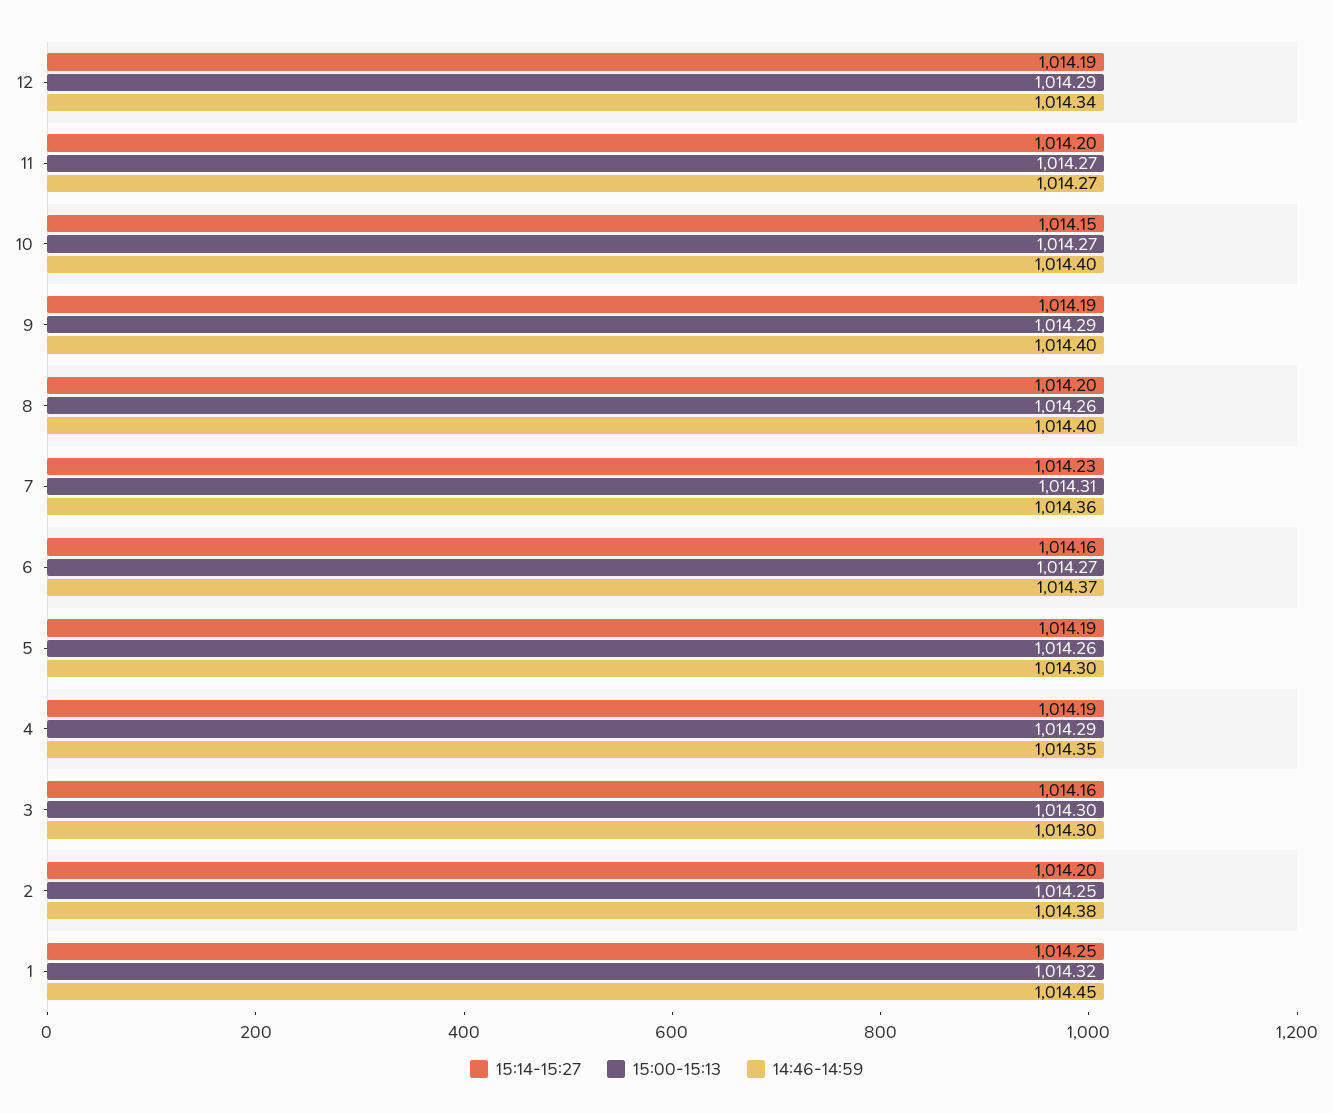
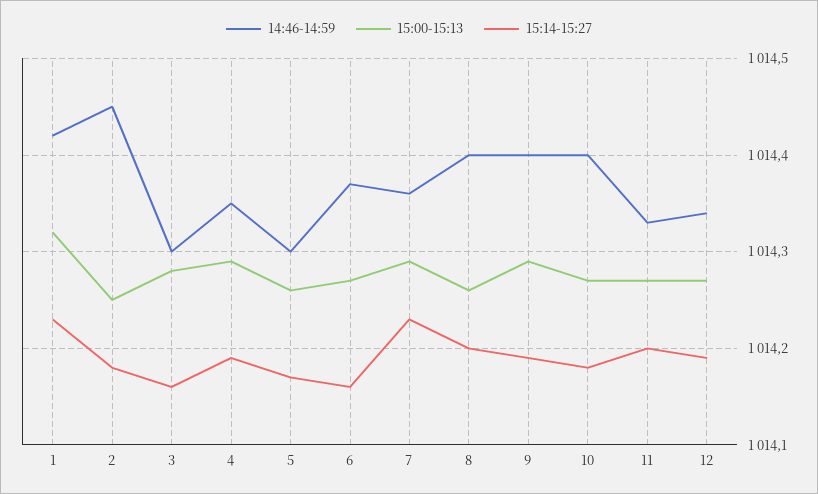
15:00-15:13, 12: 1014.29 -> 1014.27
14:46-14:59, 11: 1014.27 -> 1014.33
15:14-15:27, 10: 1014.15 -> 1014.18
15:00-15:13, 7: 1014.31 -> 1014.29
15:14-15:27, 5: 1014.19 -> 1014.17
15:00-15:13, 3: 1014.3 -> 1014.28
15:14-15:27, 2: 1014.2 -> 1014.18
14:46-14:59, 2: 1014.38 -> 1014.45
15:14-15:27, 1: 1014.25 -> 1014.23
14:46-14:59, 1: 1014.45 -> 1014.42

